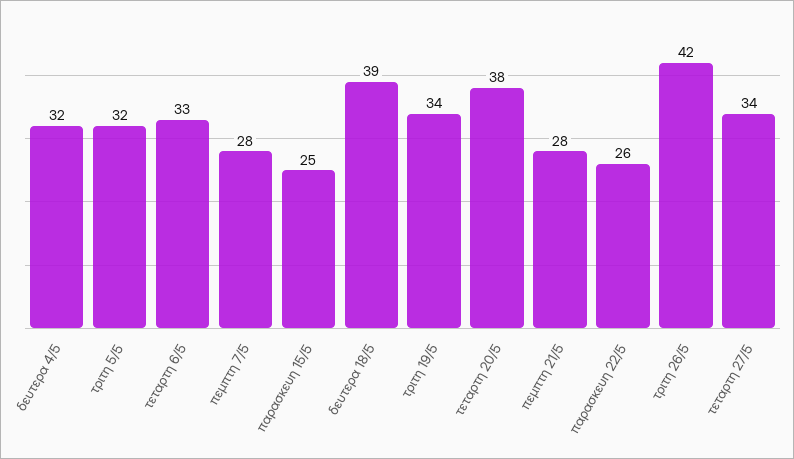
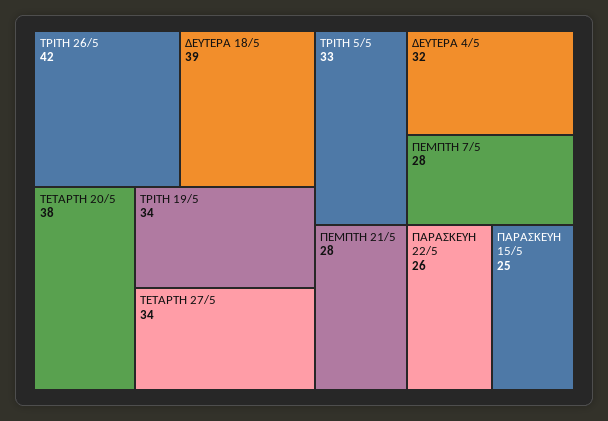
τριτη 5/5: 32 -> 33
τεταρτη 6/5: 33 -> none

